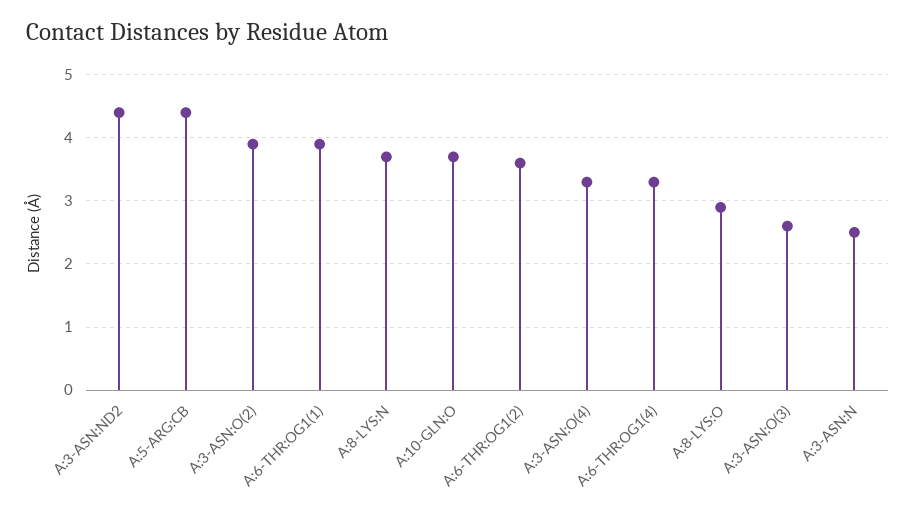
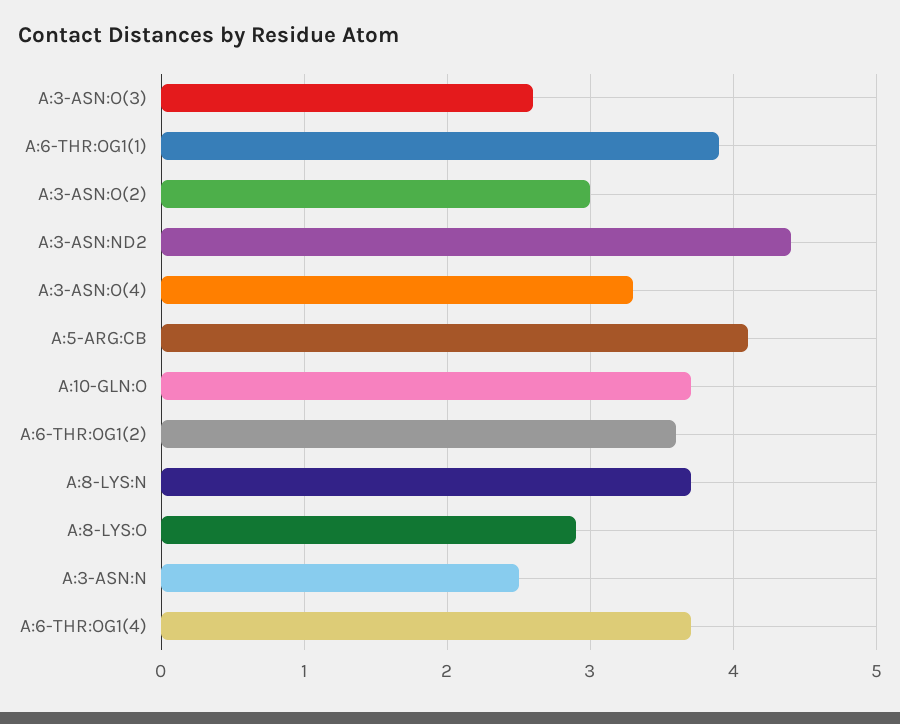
A:5-ARG:CB: 4.4 -> 4.1
A:3-ASN:O(2): 3.9 -> 3
A:6-THR:OG1(4): 3.3 -> 3.7

